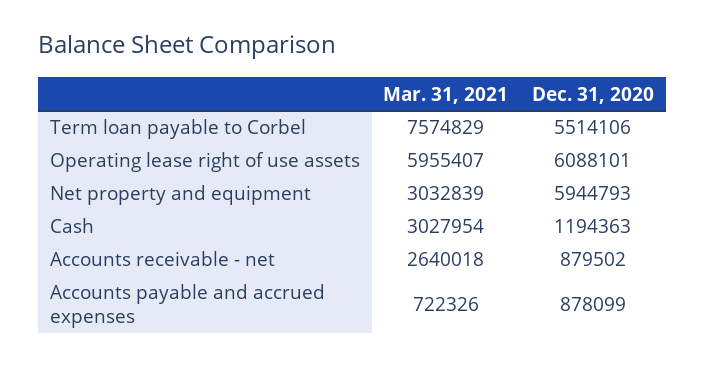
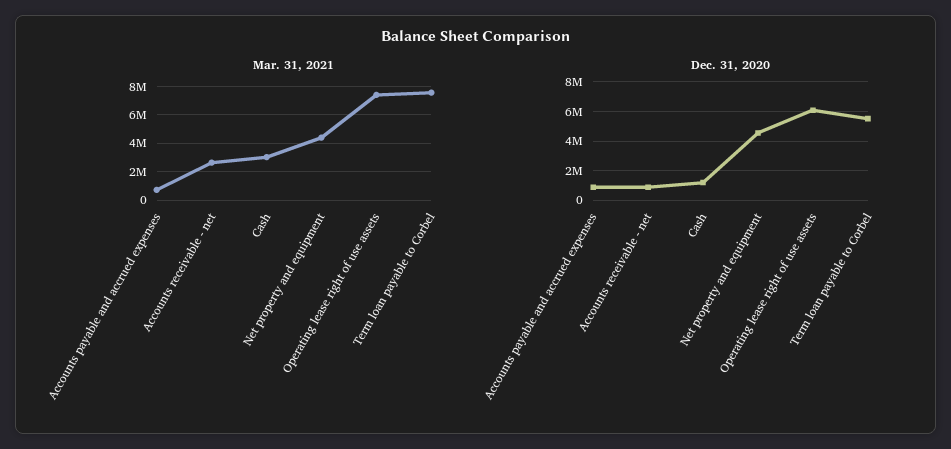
Mar. 31, 2021, Operating lease right of use assets: 5955407 -> 7500000
Mar. 31, 2021, Net property and equipment: 3032839 -> 4500000
Dec. 31, 2020, Net property and equipment: 5944793 -> 4500000

